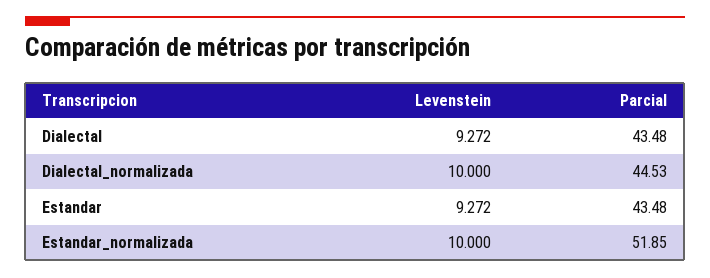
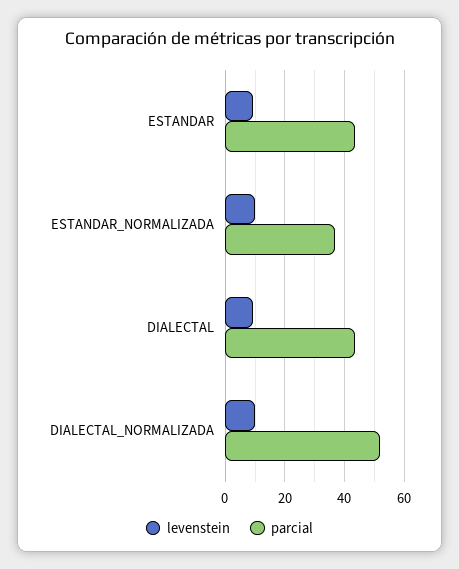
Parcial, Dialectal_normalizada: 44.53 -> 52.5
Parcial, Estandar_normalizada: 51.85 -> 37.5

